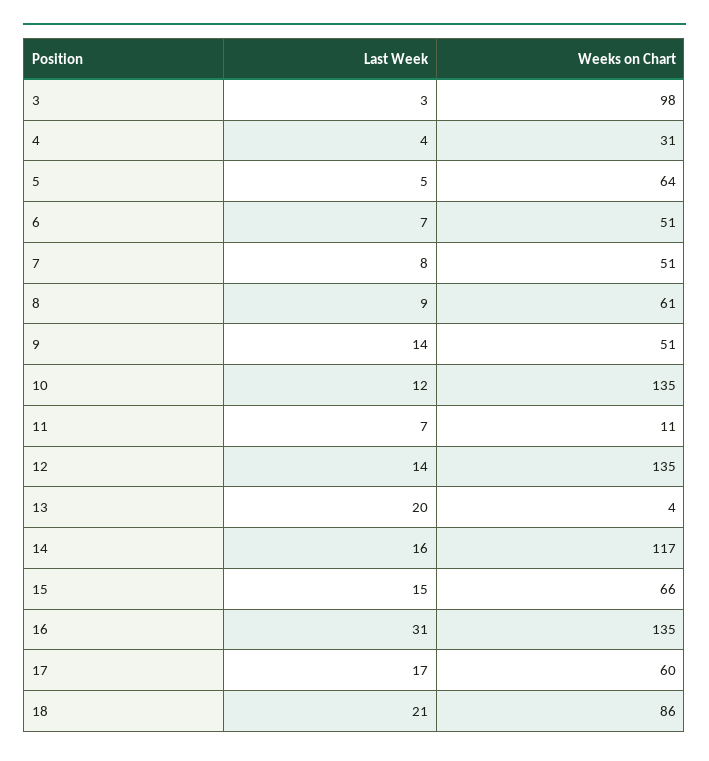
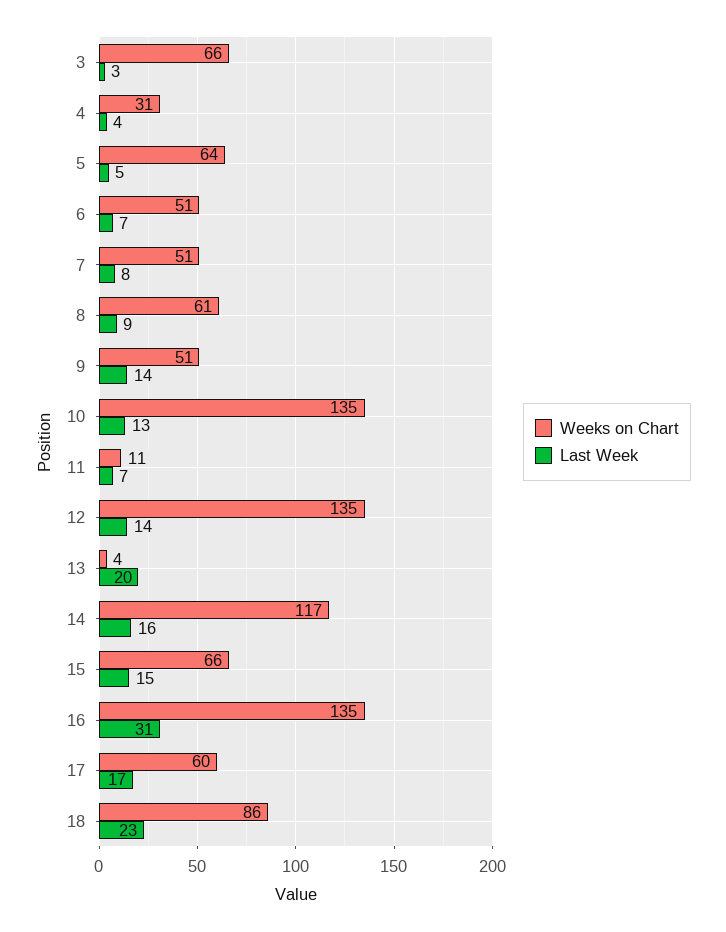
Weeks on Chart, 3: 98 -> 66
Last Week, 10: 12 -> 13
Last Week, 18: 21 -> 23

